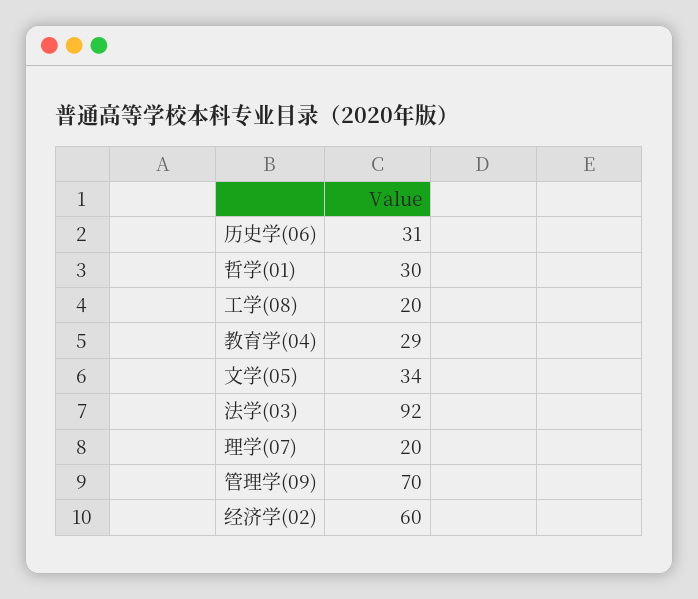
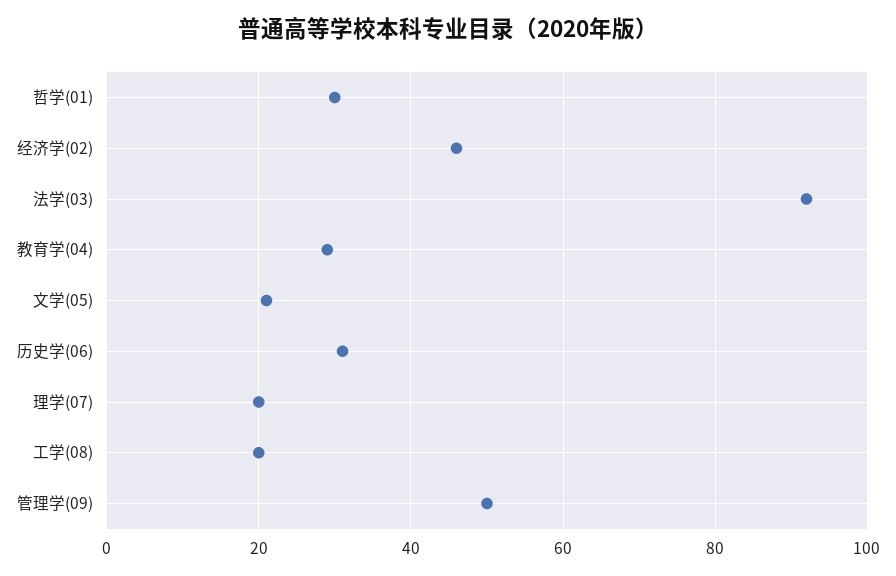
文学(05): 34 -> 20
管理学(09): 70 -> 50
经济学(02): 60 -> 45

